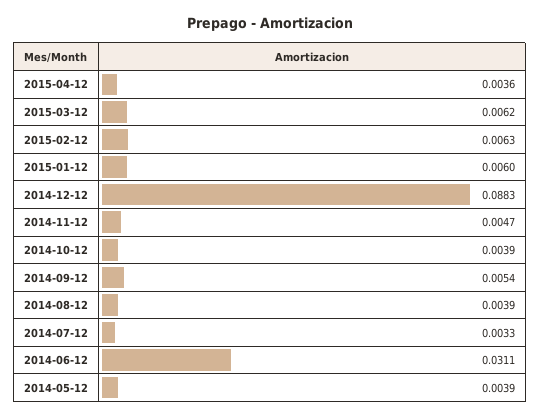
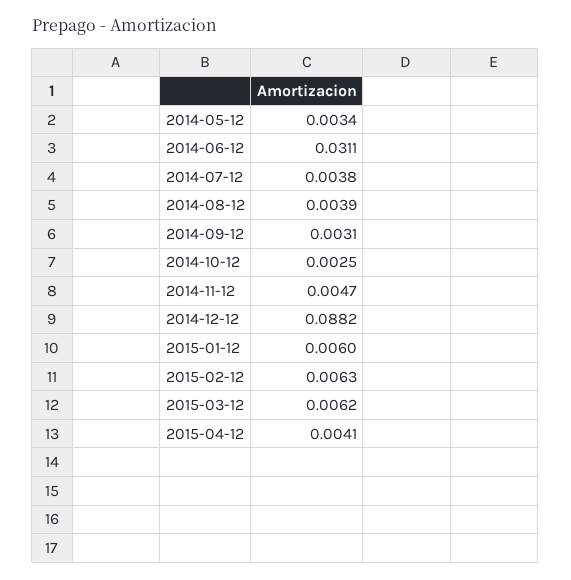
2015-04-12: 0.0036 -> 0.0041
2014-12-12: 0.0883 -> 0.0882
2014-10-12: 0.0039 -> 0.0025
2014-09-12: 0.0054 -> 0.0031
2014-07-12: 0.0033 -> 0.0038
2014-05-12: 0.0039 -> 0.0034

